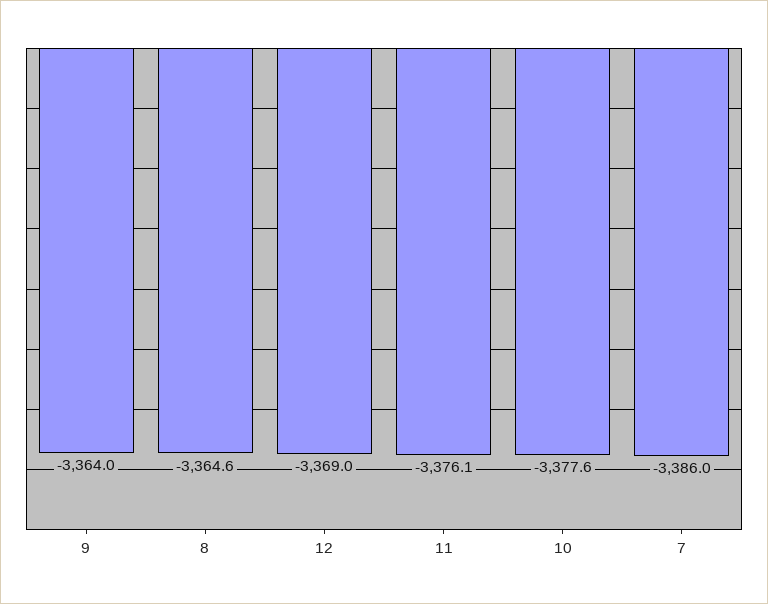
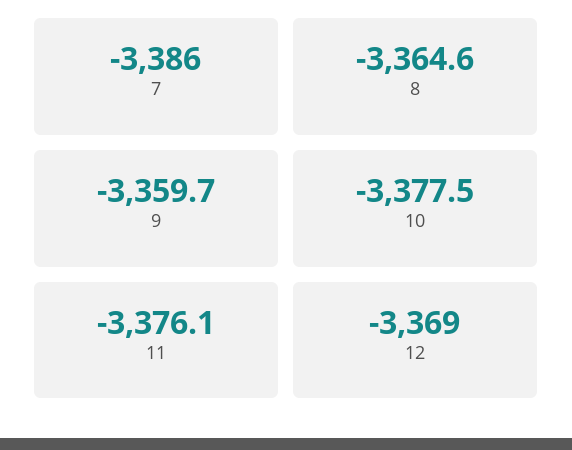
9: -3364 -> -3359.7
10: -3377.6 -> -3377.5

